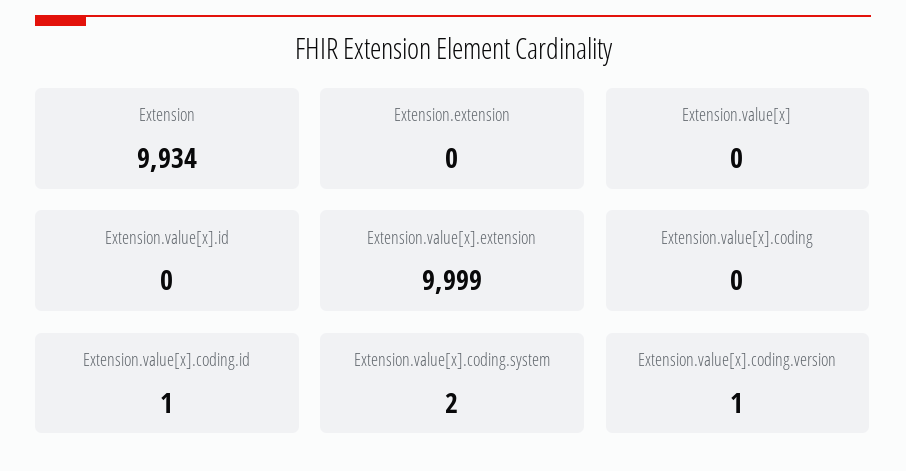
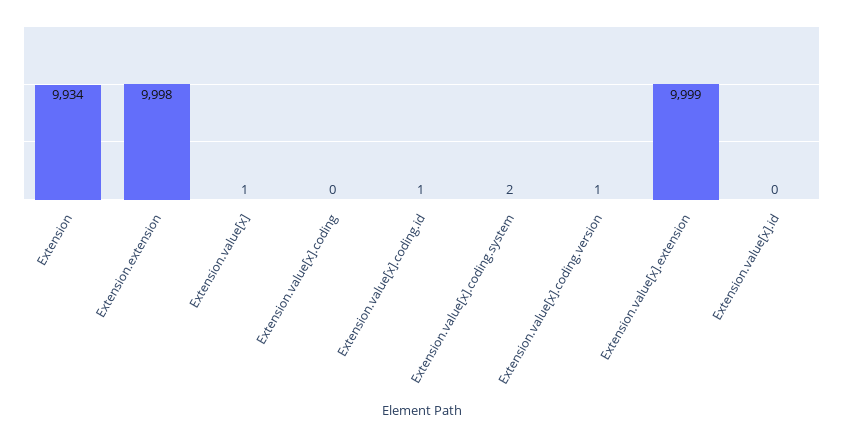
Extension.extension: 0 -> 9998
Extension.value[x]: 0 -> 1

